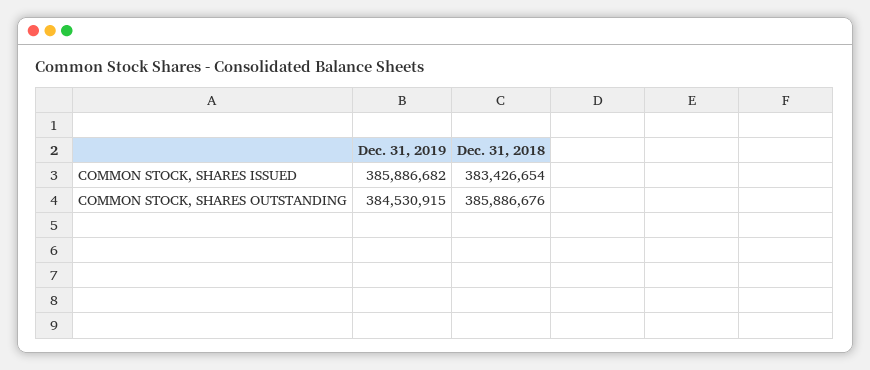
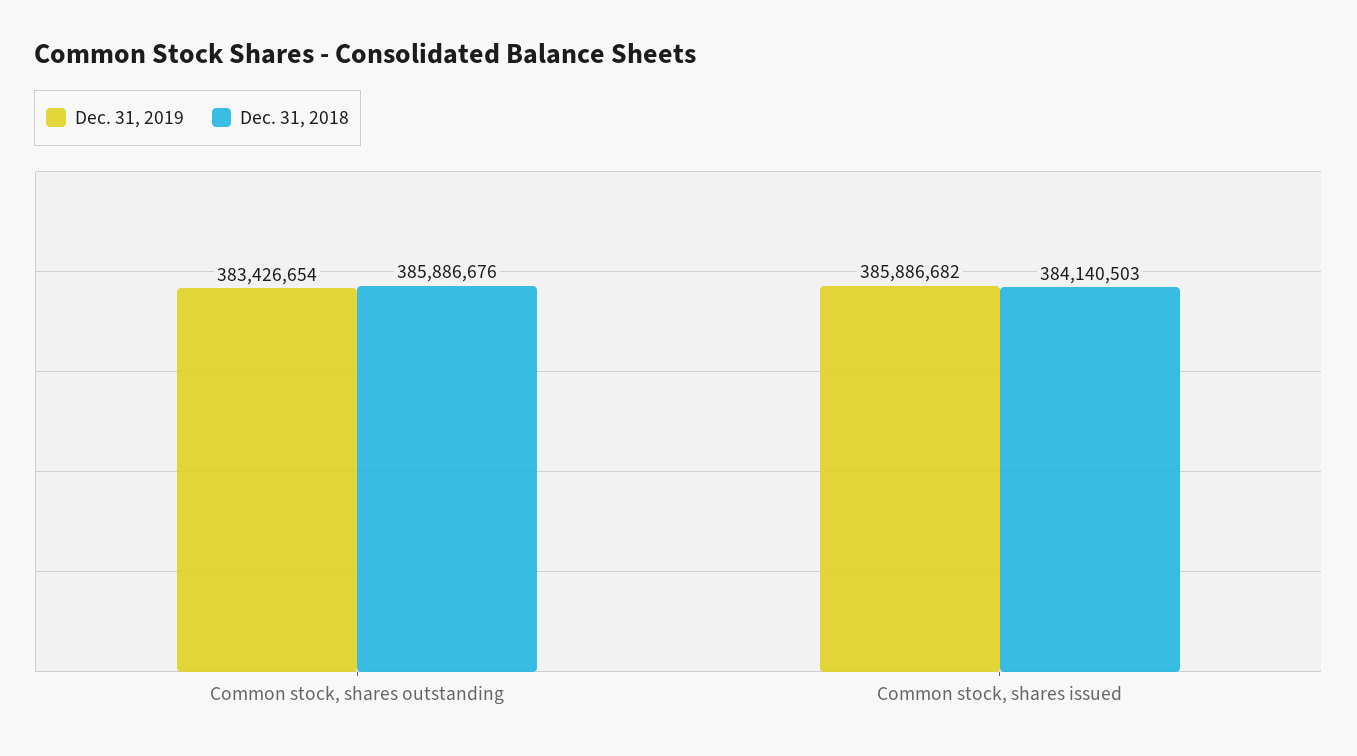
Dec. 31, 2018, COMMON STOCK, SHARES ISSUED: 383426654 -> 384140503
Dec. 31, 2019, COMMON STOCK, SHARES OUTSTANDING: 384530915 -> 383426654

